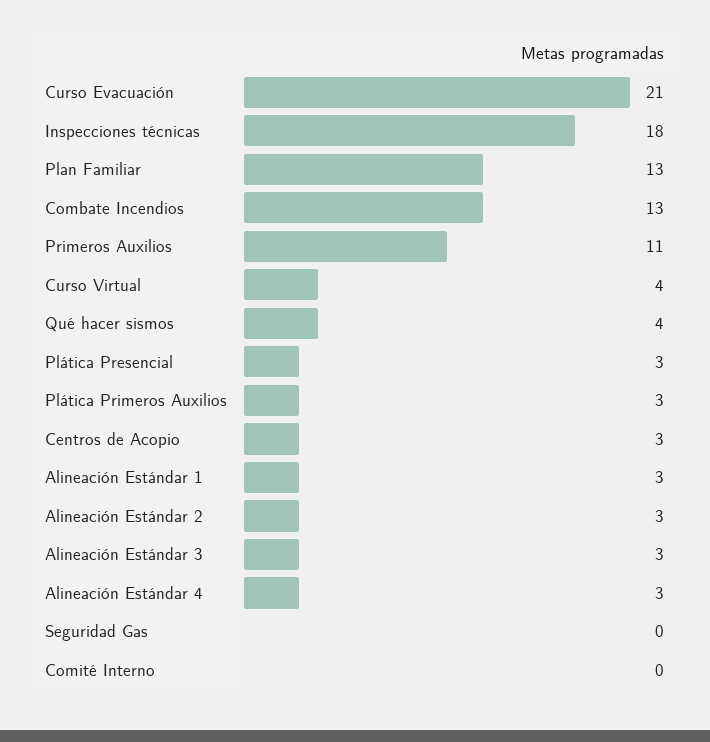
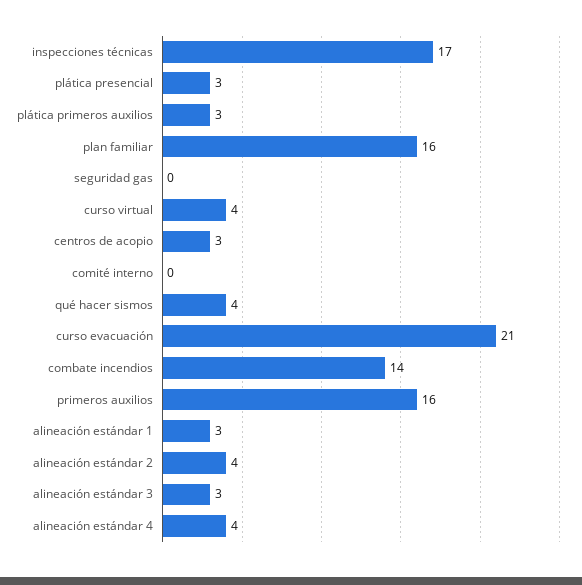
Inspecciones técnicas: 18 -> 17
Plan Familiar: 13 -> 16
Combate Incendios: 13 -> 14
Primeros Auxilios: 11 -> 16
Alineación Estándar 2: 3 -> 4
Alineación Estándar 4: 3 -> 4

